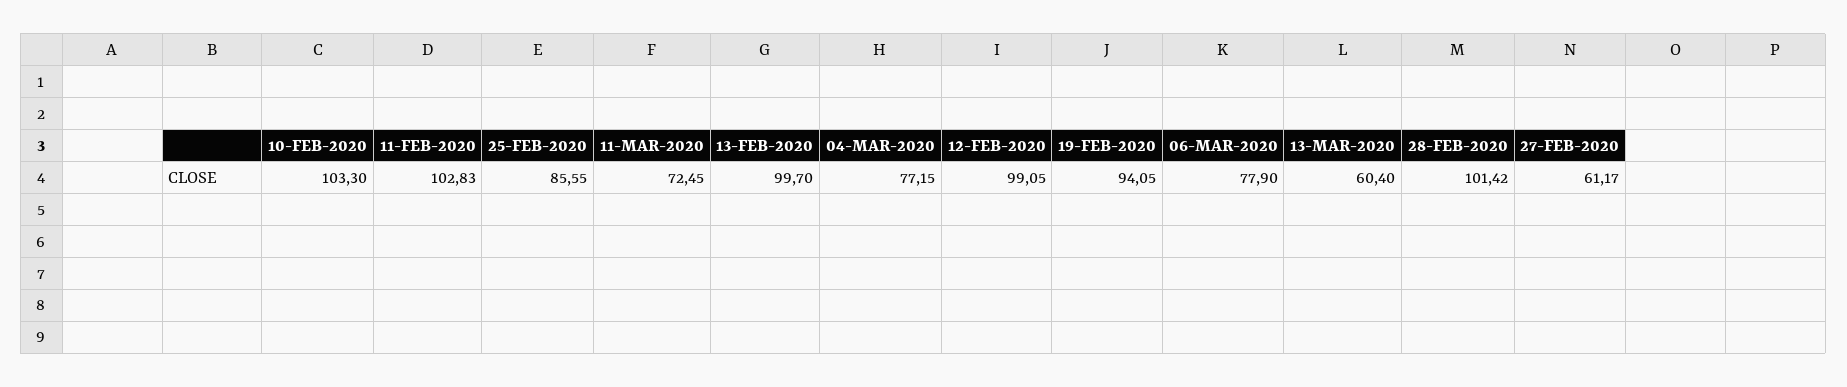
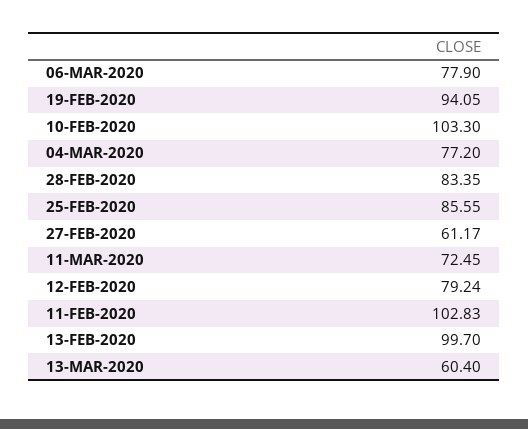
04-MAR-2020: 77.15 -> 77.2
12-FEB-2020: 99.05 -> 79.24
28-FEB-2020: 101.42 -> 83.35

